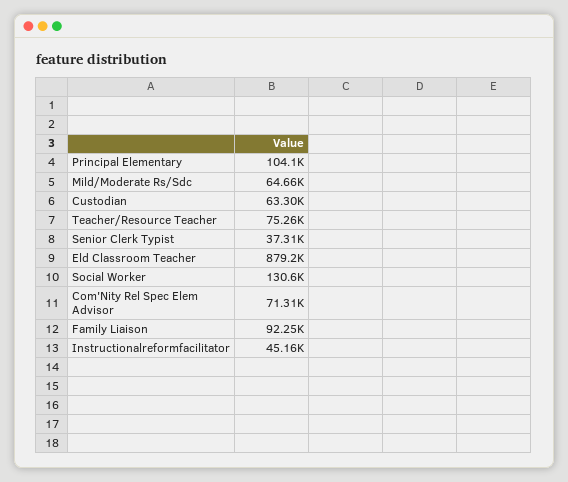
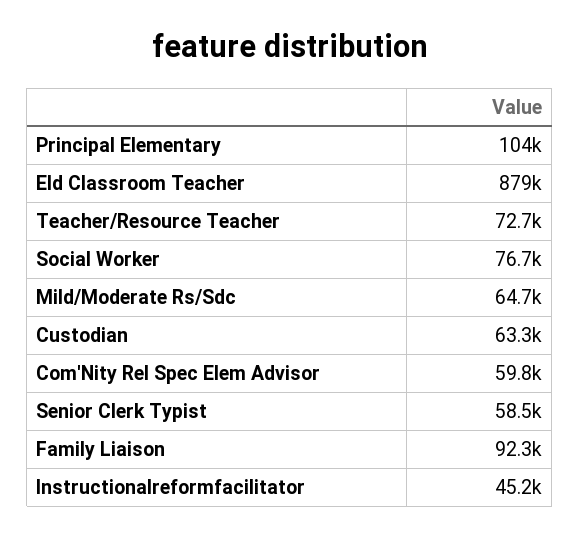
Teacher/Resource Teacher: 75260 -> 72700
Senior Clerk Typist: 37310 -> 58500
Social Worker: 130600 -> 76700
Com'Nity Rel Spec Elem Advisor: 71310 -> 59800

